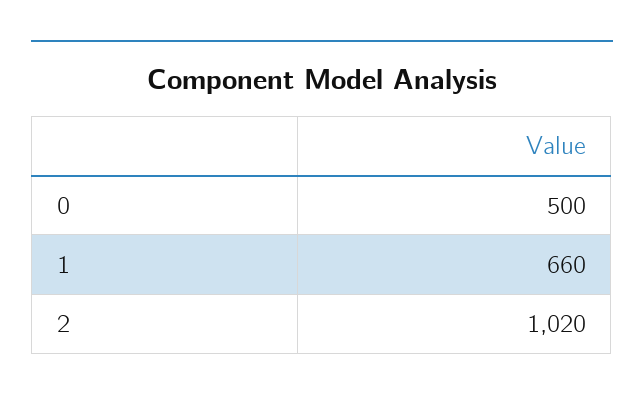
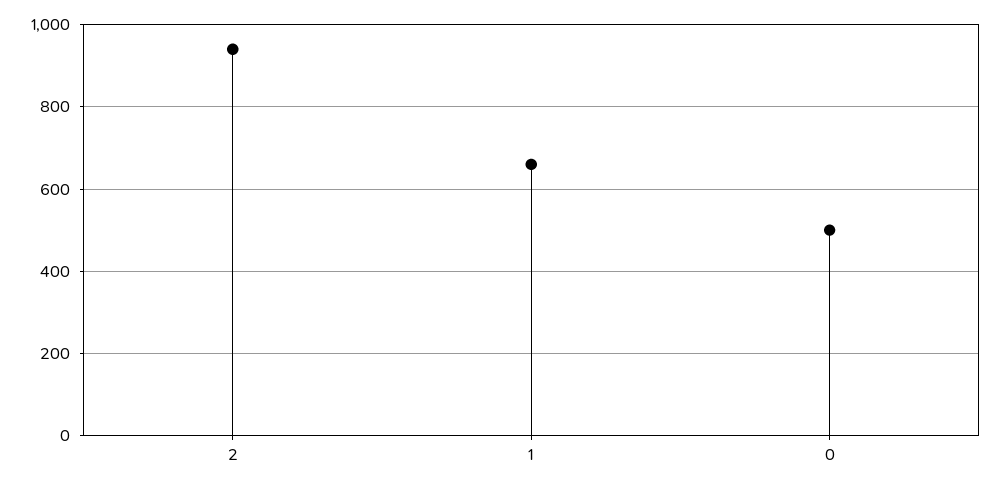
2: 1020 -> 940

